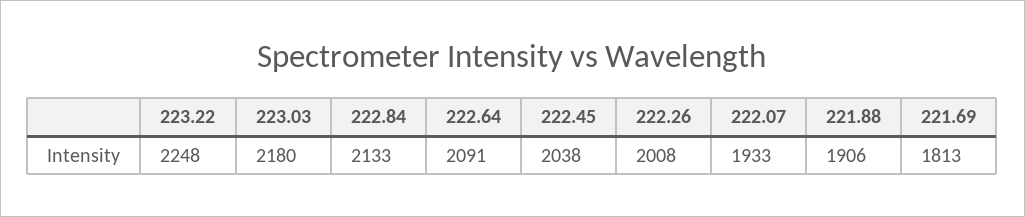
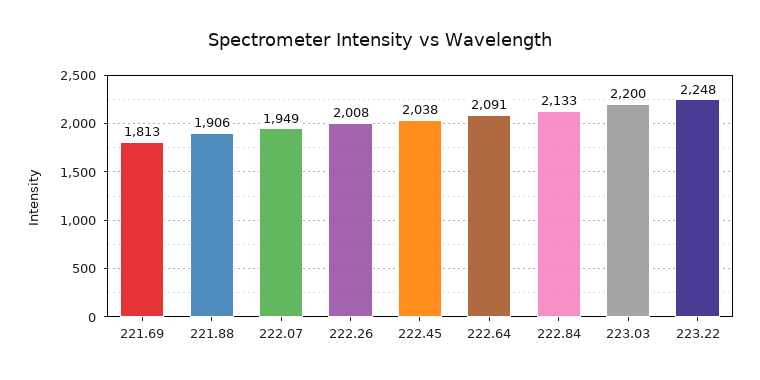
223.03: 2180 -> 2200
222.07: 1933 -> 1949

